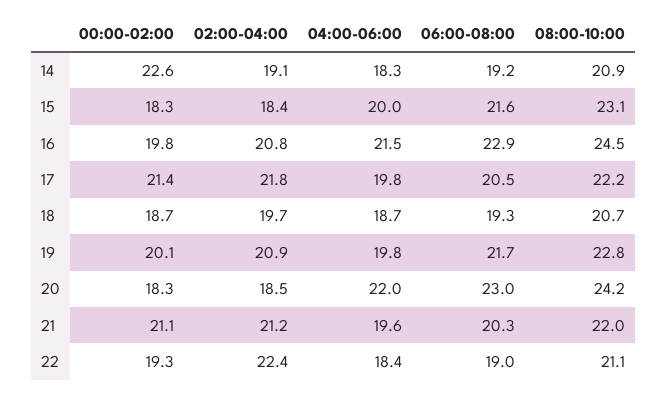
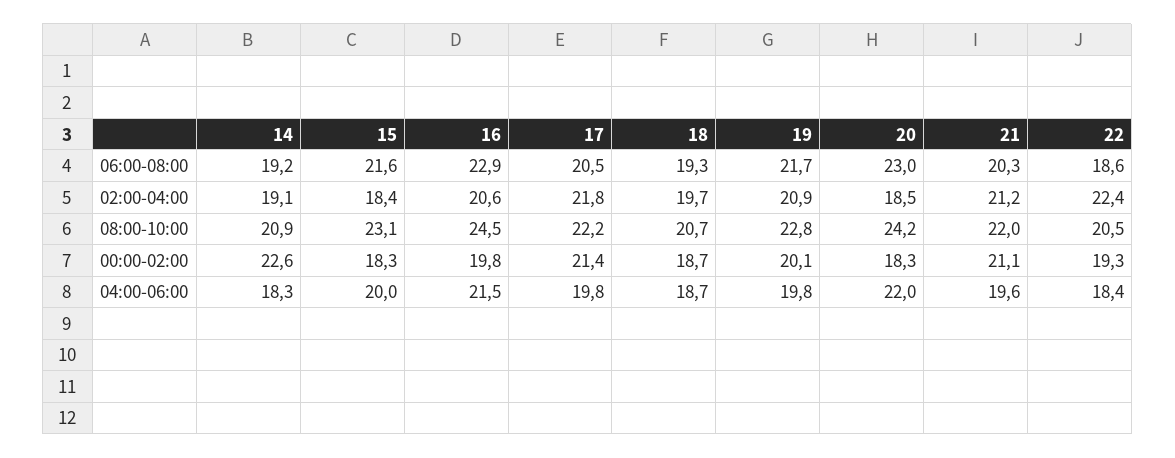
02:00-04:00, 16: 20.8 -> 20.6
06:00-08:00, 22: 19 -> 18.6
08:00-10:00, 22: 21.1 -> 20.5

